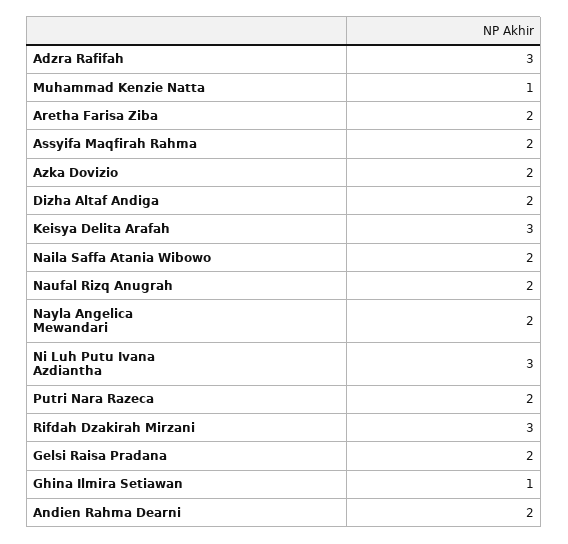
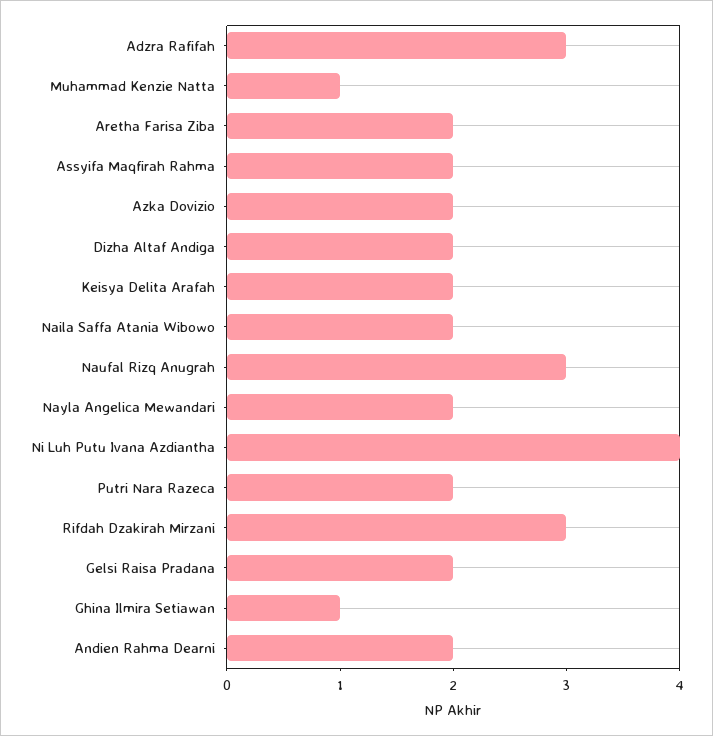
Keisya Delita Arafah: 3 -> 2
Naufal Rizq Anugrah: 2 -> 3
Ni Luh Putu Ivana Azdiantha: 3 -> 4

